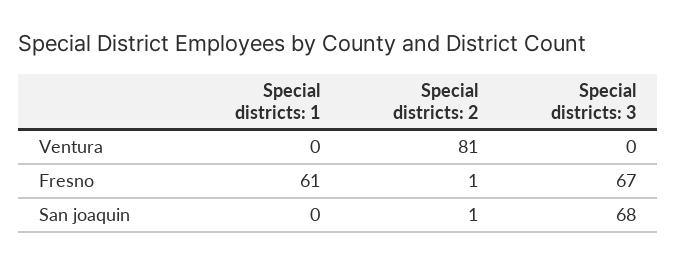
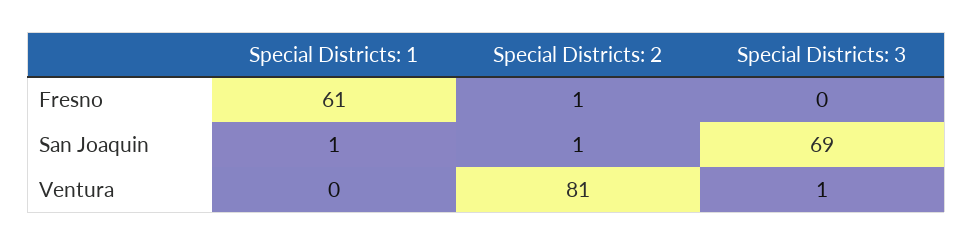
Special districts: 3, Ventura: 0 -> 1
Special districts: 3, Fresno: 67 -> 0
Special districts: 1, San joaquin: 0 -> 1
Special districts: 3, San joaquin: 68 -> 69

